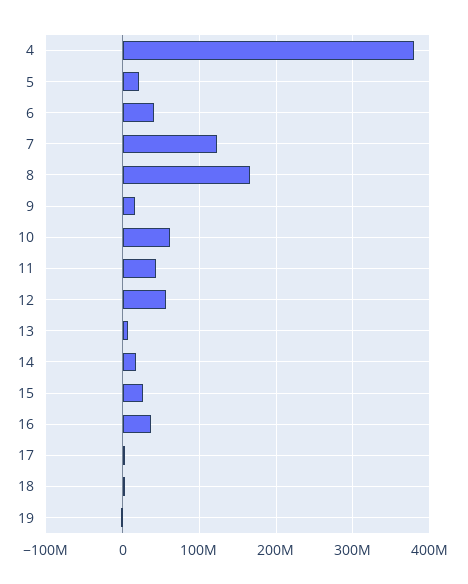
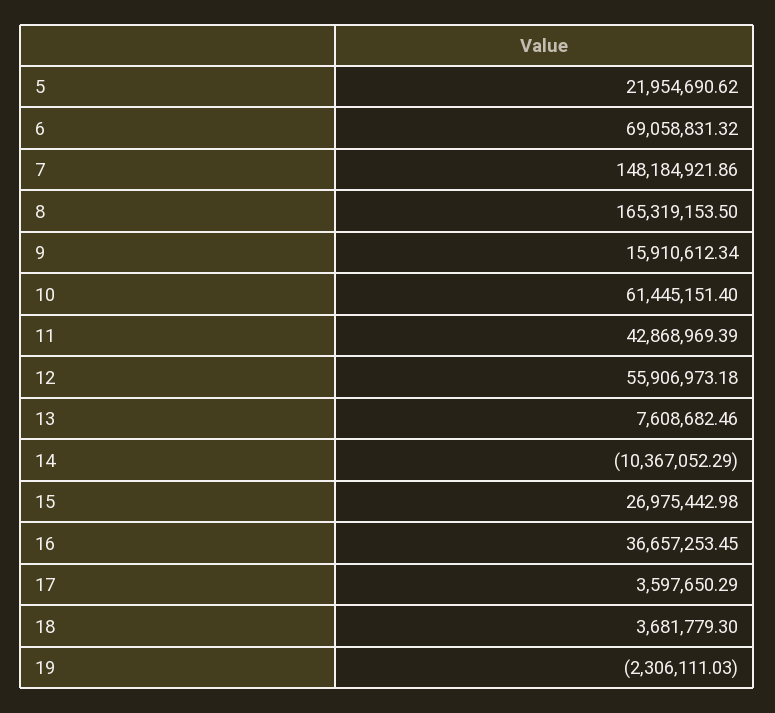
4: 380000000 -> none
6: 40000000 -> 69058831.32
7: 120000000 -> 148184921.86
14: 20000000 -> -10367052.29

